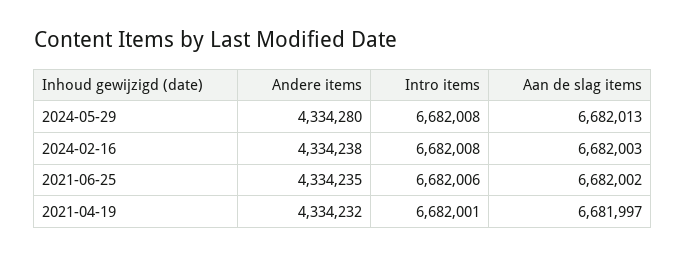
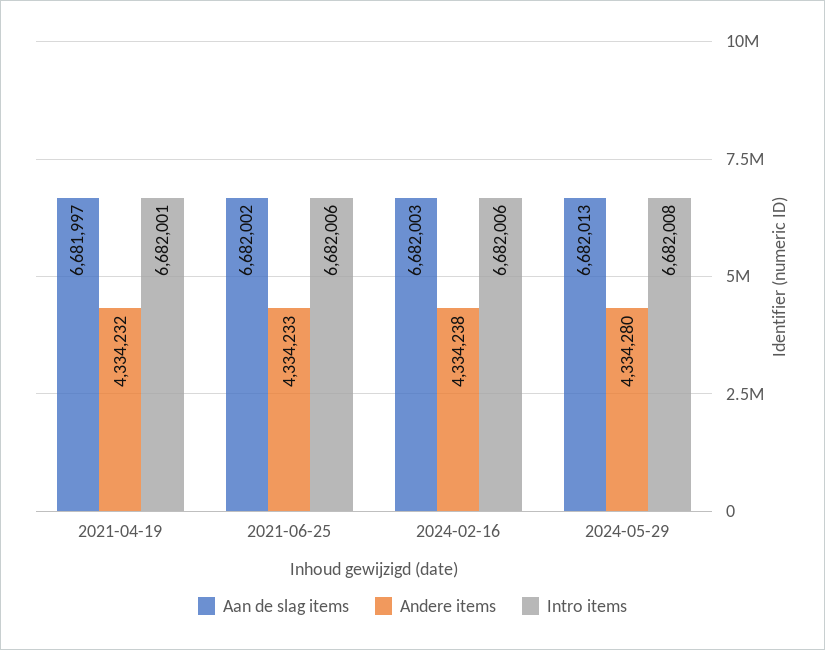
Intro items, 2024-02-16: 6682008 -> 6682006
Andere items, 2021-06-25: 4334235 -> 4334233

